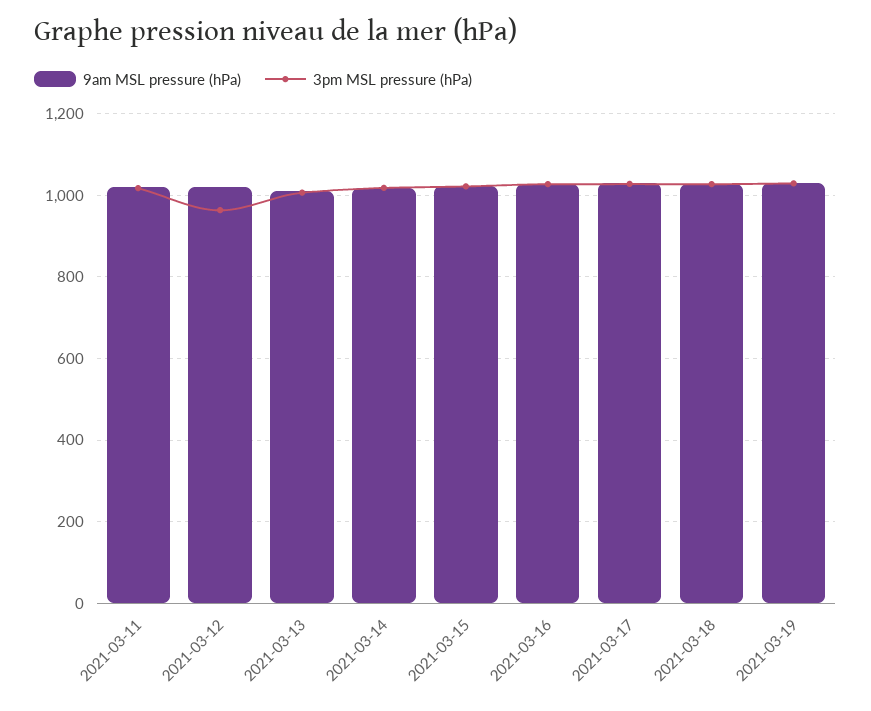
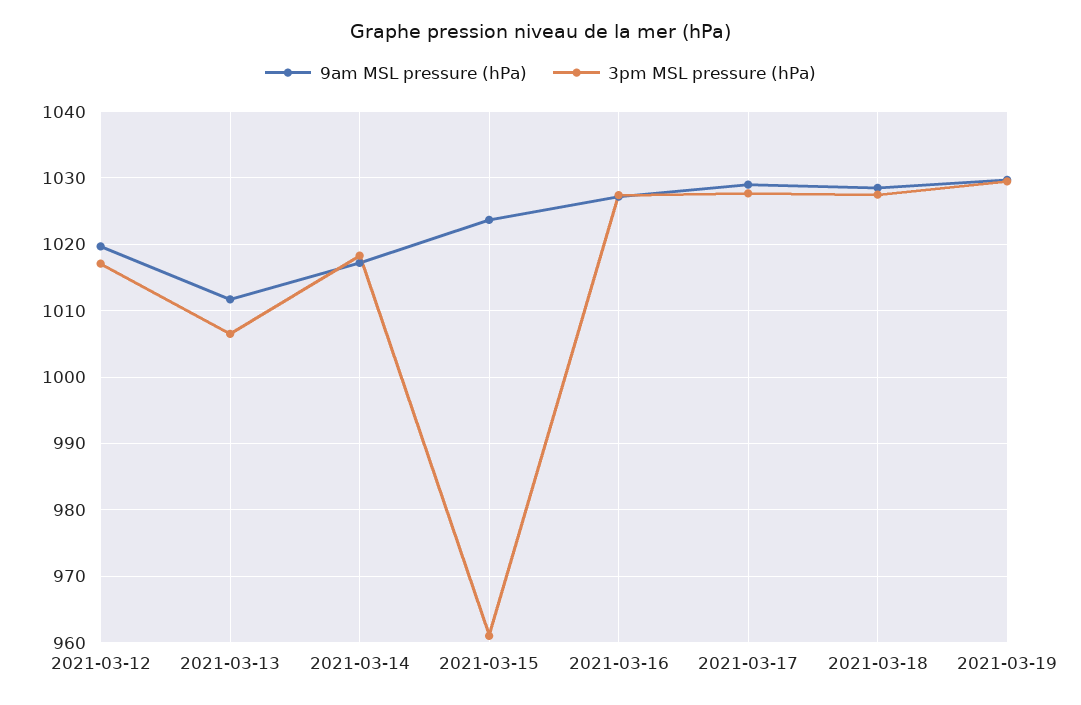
9am MSL pressure (hPa), 2021-03-11: 1020 -> none
3pm MSL pressure (hPa), 2021-03-11: 1020 -> none
3pm MSL pressure (hPa), 2021-03-12: 960 -> 1017
3pm MSL pressure (hPa), 2021-03-15: 1020 -> 961

